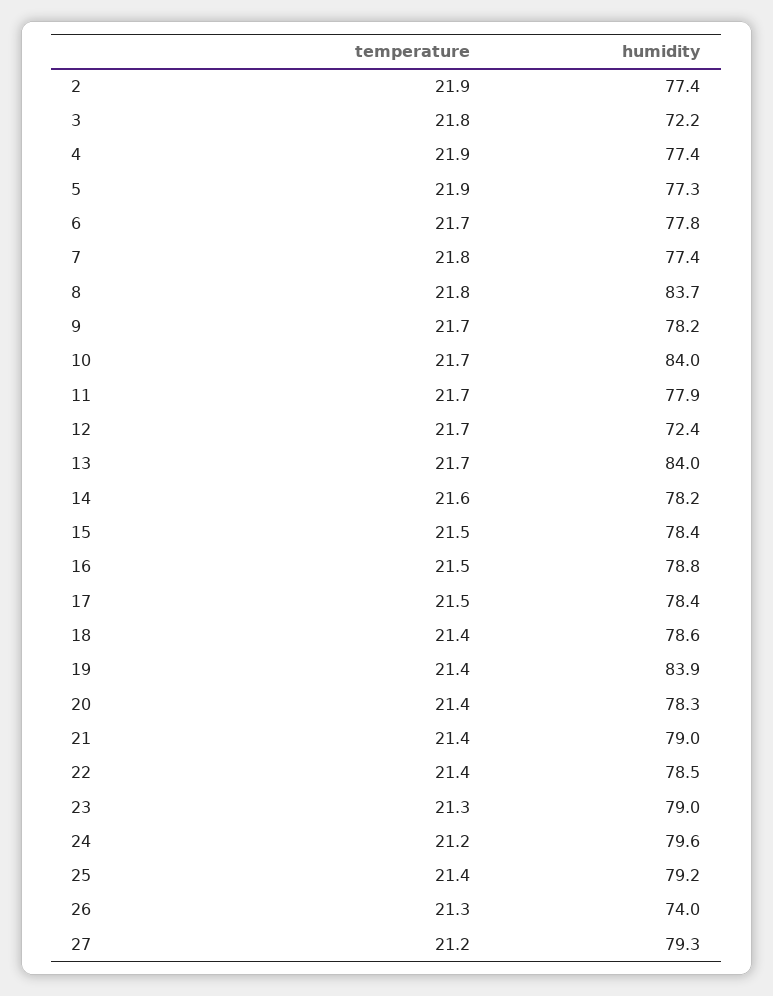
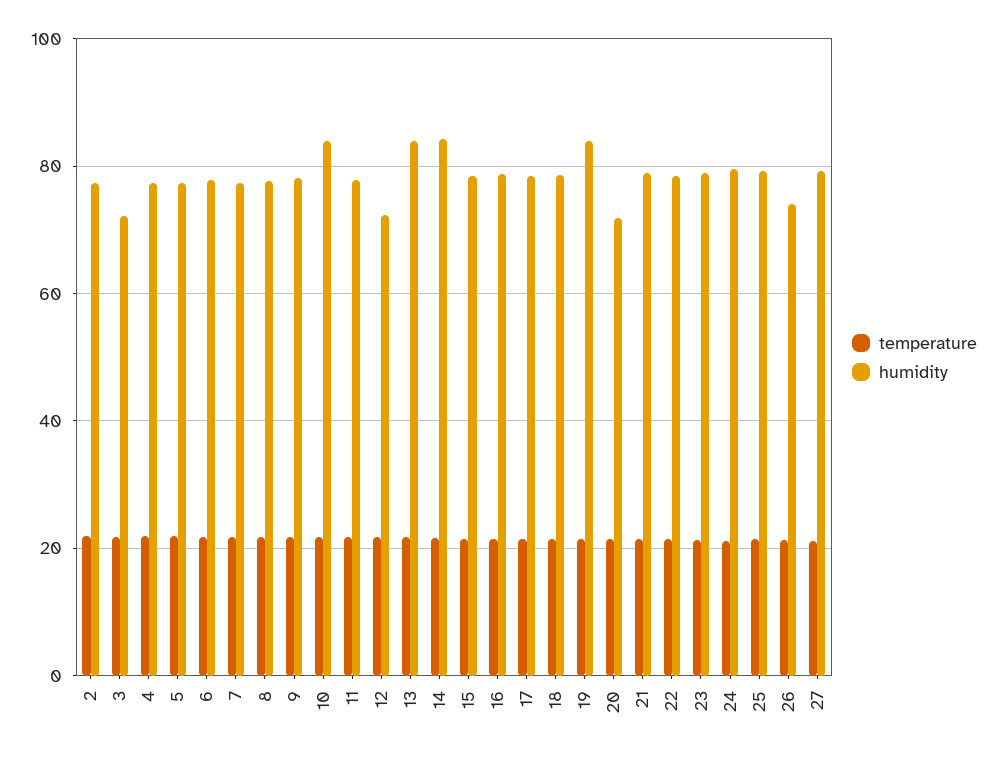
humidity, 8: 83.7 -> 78
humidity, 14: 78.2 -> 84
humidity, 20: 78.3 -> 72

